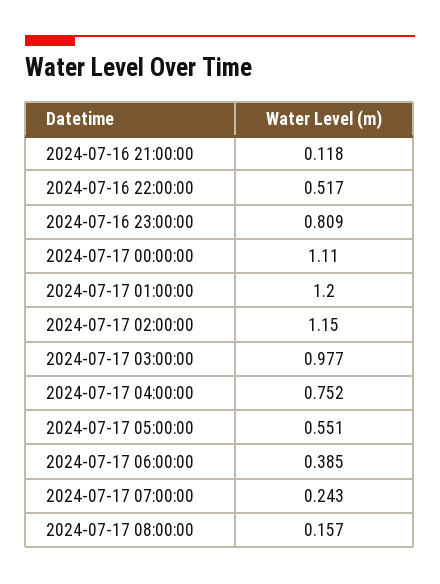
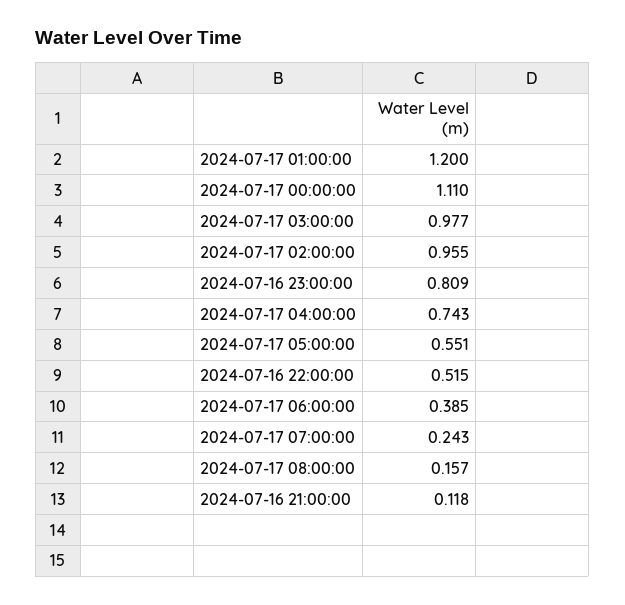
2024-07-16 22:00:00: 0.517 -> 0.515
2024-07-17 02:00:00: 1.15 -> 0.955
2024-07-17 04:00:00: 0.752 -> 0.743

